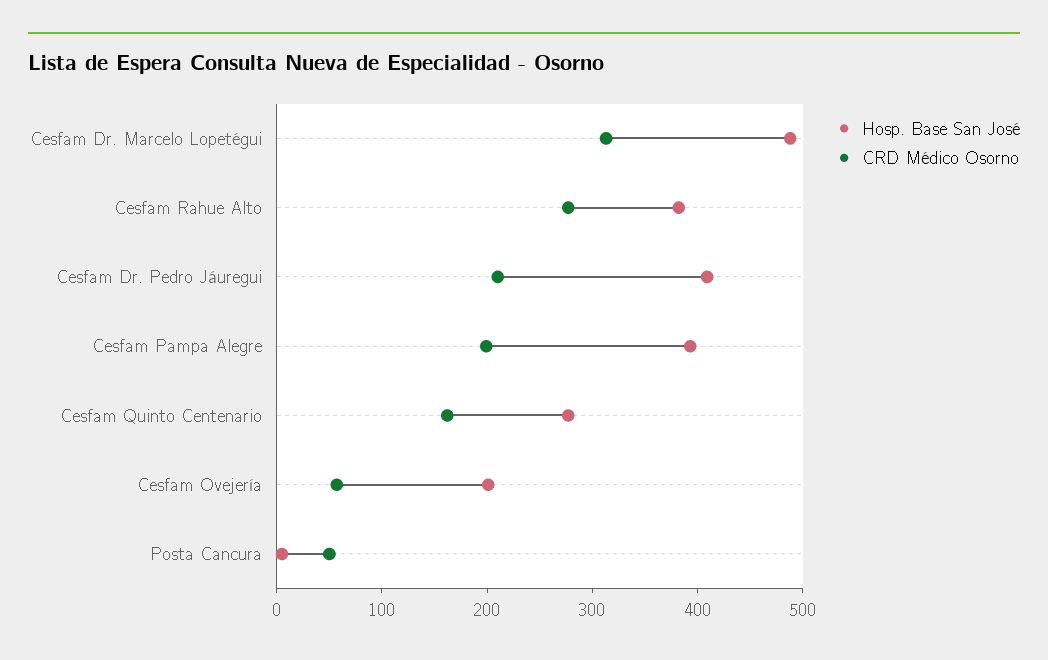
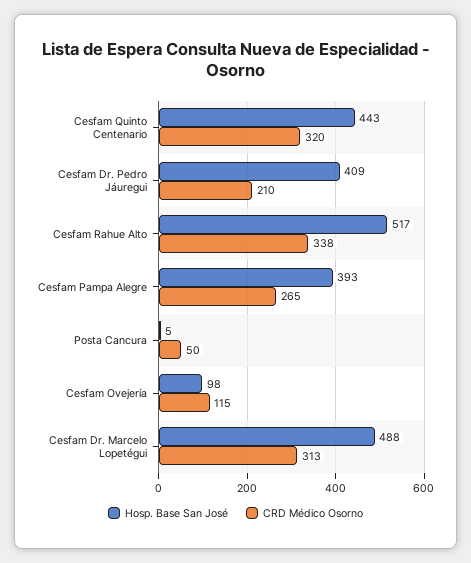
Hosp. Base San José, Cesfam Rahue Alto: 380 -> 517
CRD Médico Osorno, Cesfam Rahue Alto: 280 -> 338
CRD Médico Osorno, Cesfam Pampa Alegre: 200 -> 265
Hosp. Base San José, Cesfam Quinto Centenario: 280 -> 443
CRD Médico Osorno, Cesfam Quinto Centenario: 160 -> 320
Hosp. Base San José, Cesfam Ovejería: 200 -> 98
CRD Médico Osorno, Cesfam Ovejería: 60 -> 115

